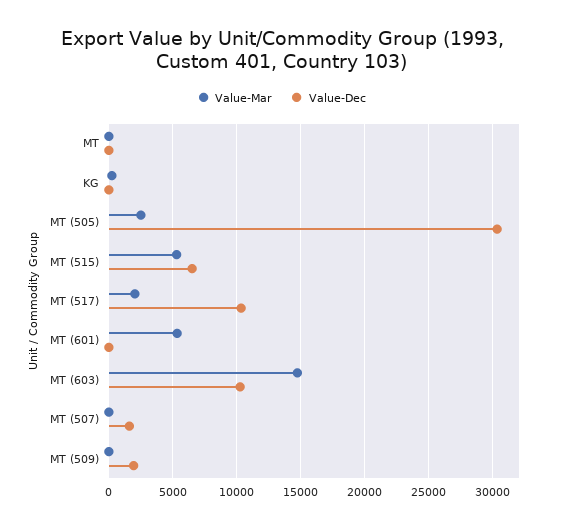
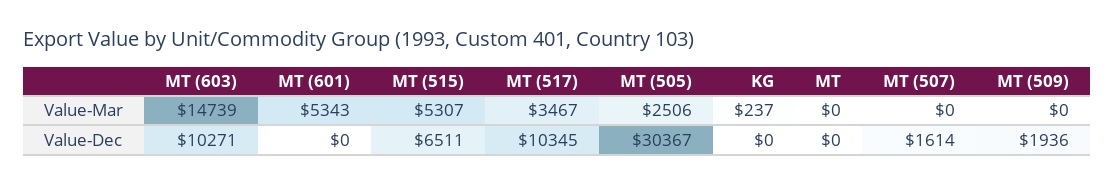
Value-Mar, MT (517): 2000 -> 3467

